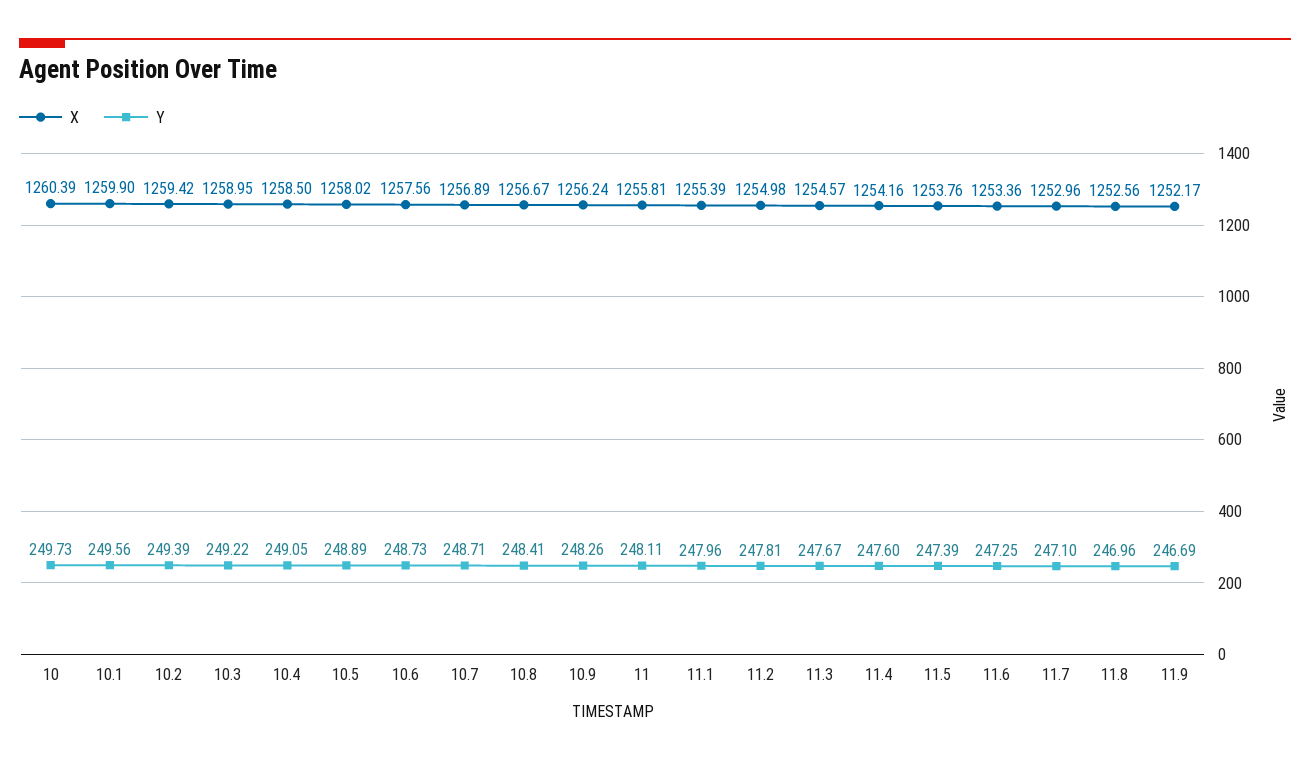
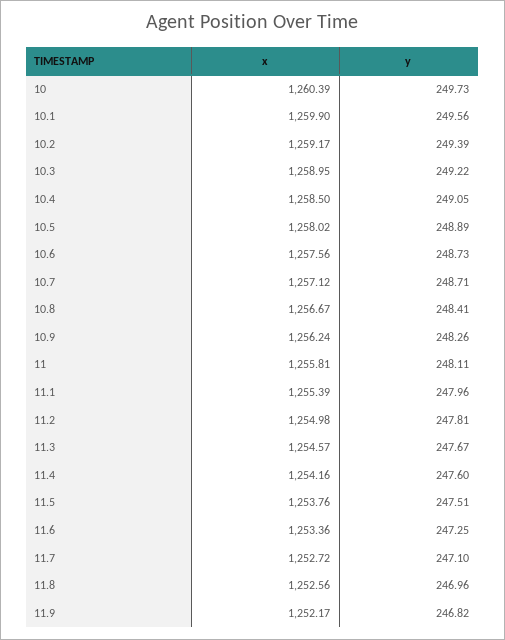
X, 10.2: 1259.42 -> 1259.17
X, 10.7: 1256.89 -> 1257.12
Y, 11.5: 247.39 -> 247.51
X, 11.7: 1252.96 -> 1252.72
Y, 11.9: 246.69 -> 246.82

